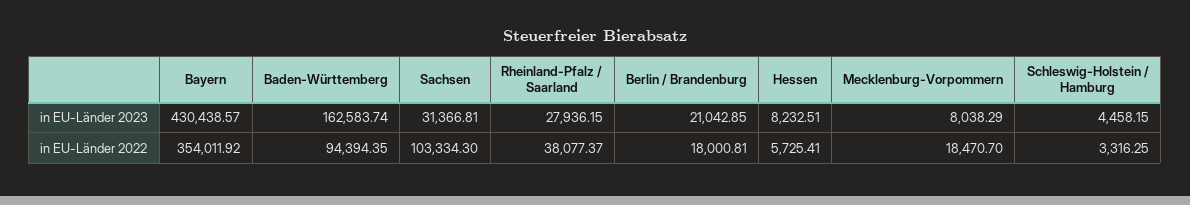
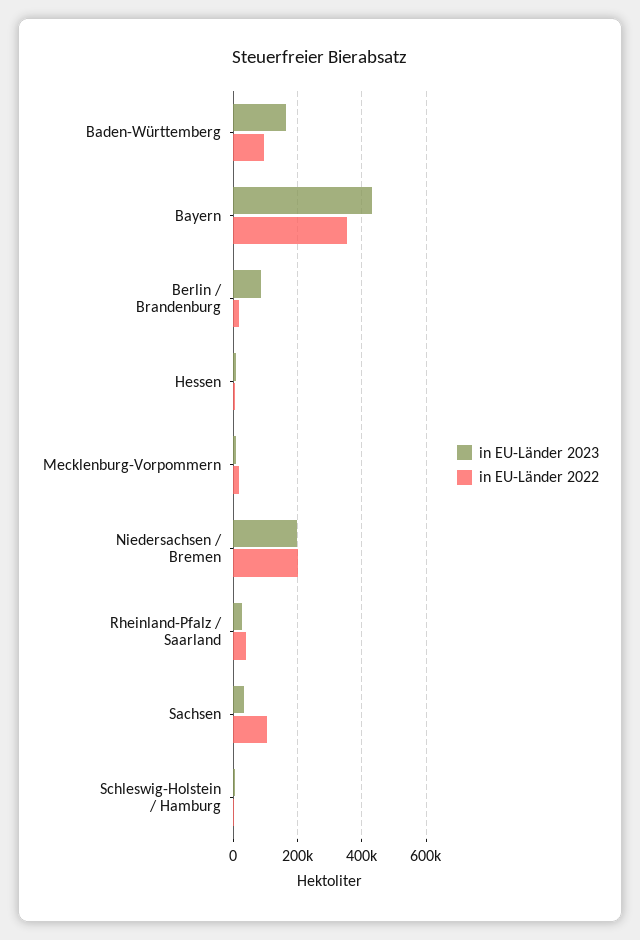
in EU-Länder 2023, Berlin / Brandenburg: 21042.85 -> 80000
in EU-Länder 2023, Niedersachsen / Bremen: none -> 200000
in EU-Länder 2022, Niedersachsen / Bremen: none -> 200000

